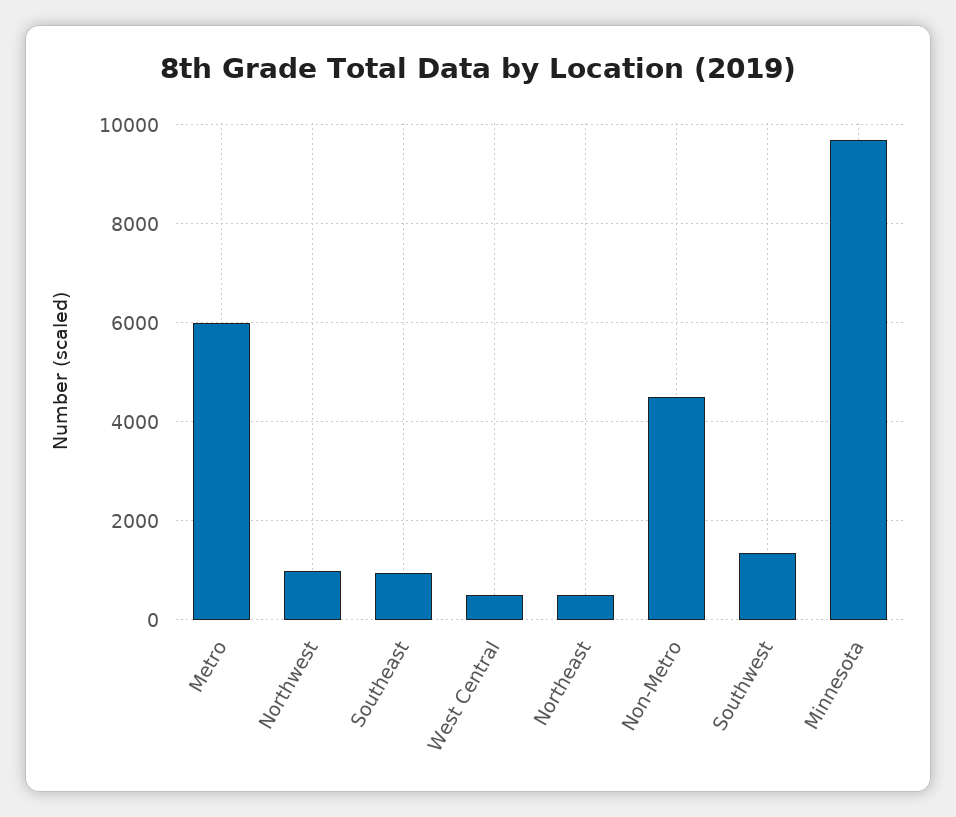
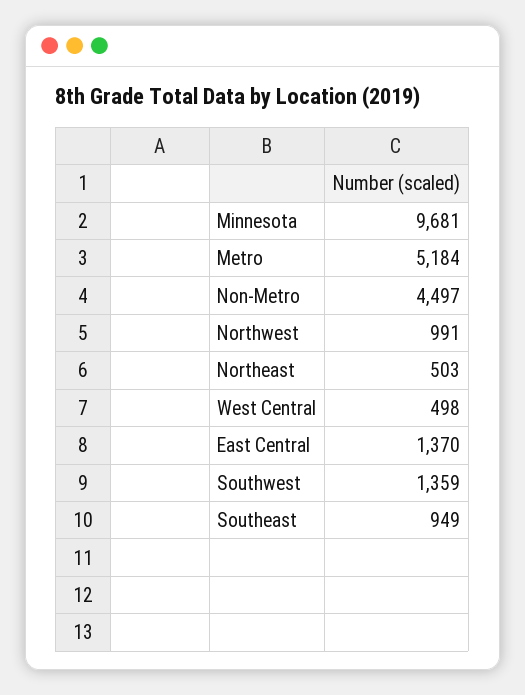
Metro: 6000 -> 5184
East Central: none -> 1370

